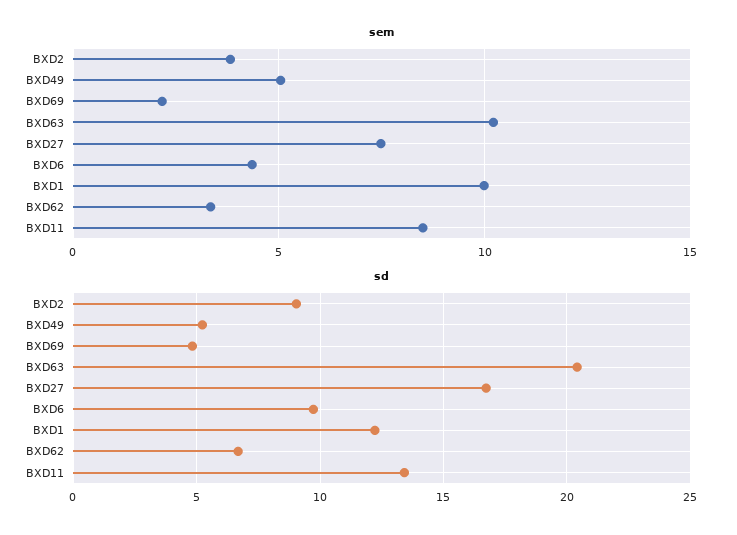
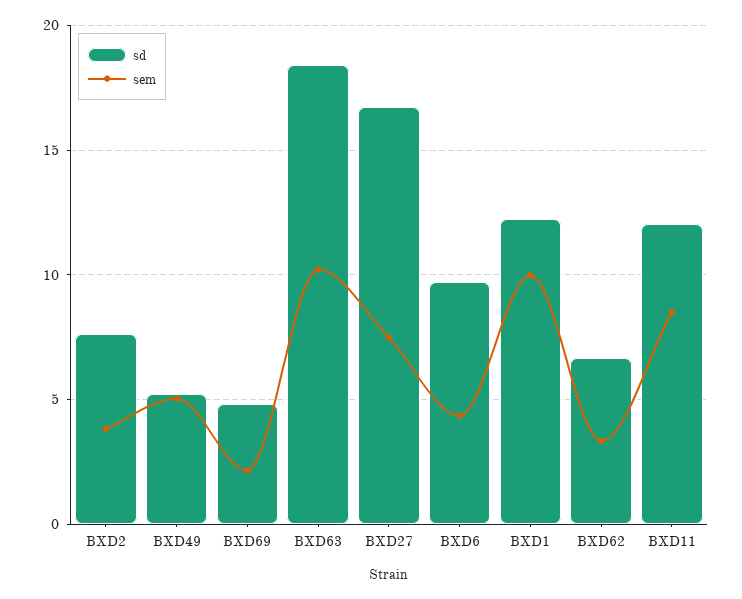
sd, BXD2: 9 -> 7.5
sd, BXD63: 20.5 -> 18.5
sd, BXD11: 13.5 -> 12

